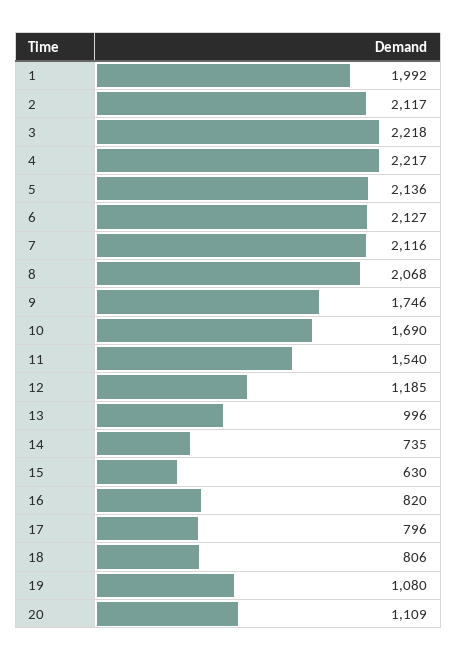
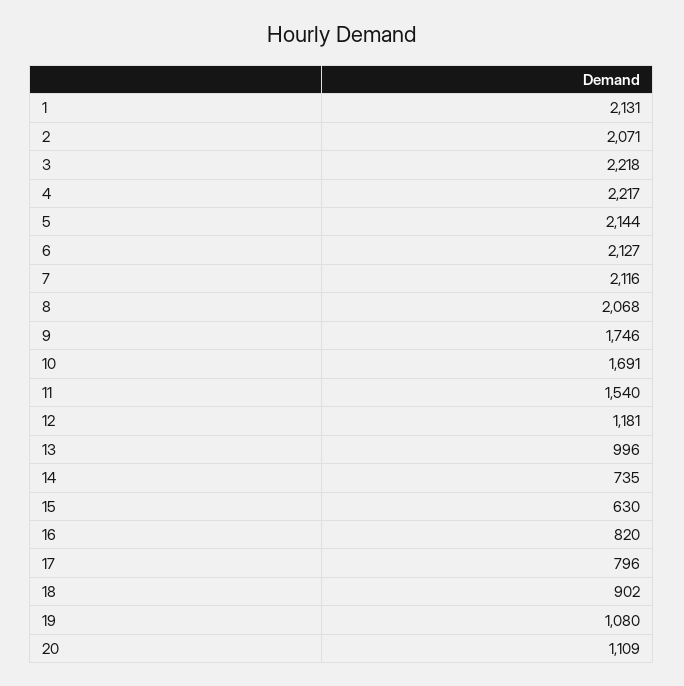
1: 1992 -> 2131
2: 2117 -> 2071
5: 2136 -> 2144
10: 1690 -> 1691
12: 1185 -> 1181
18: 806 -> 902

